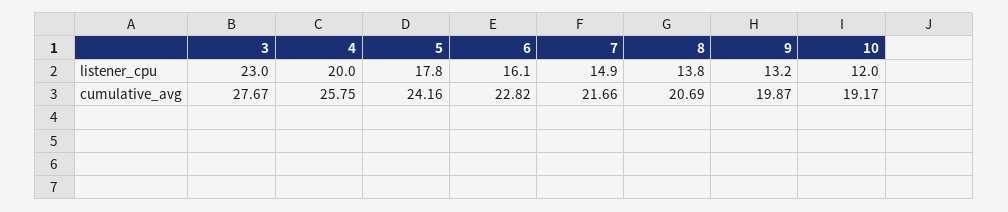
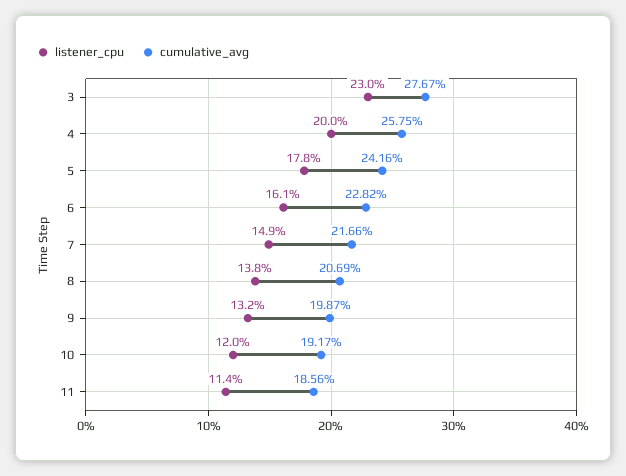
listener_cpu, 11: none -> 11.4
cumulative_avg, 11: none -> 18.56

